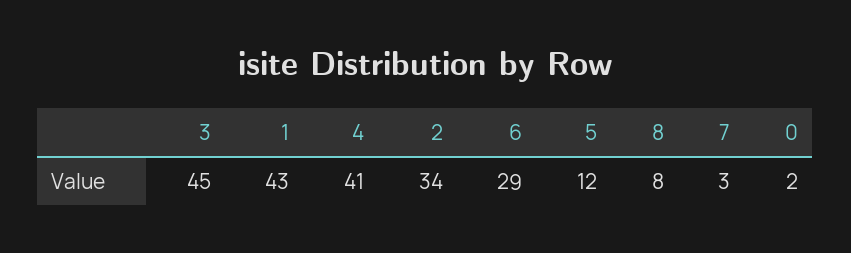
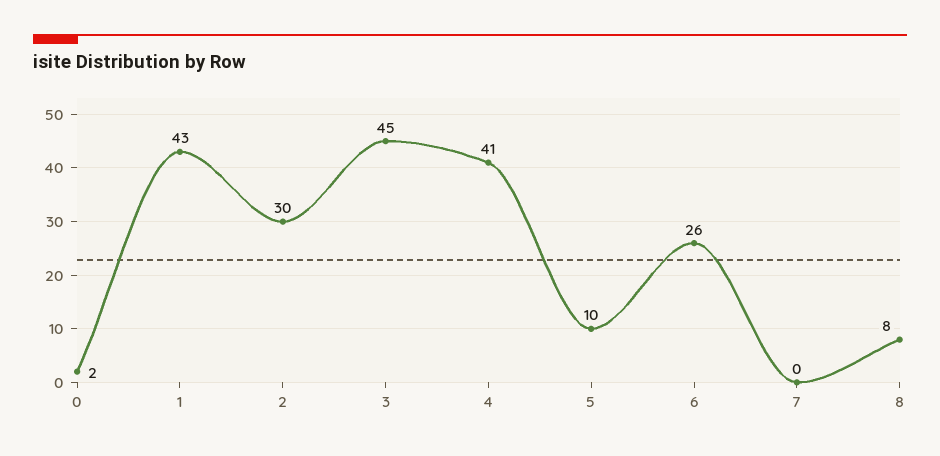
2: 34 -> 30
6: 29 -> 26
5: 12 -> 10
7: 3 -> 0

